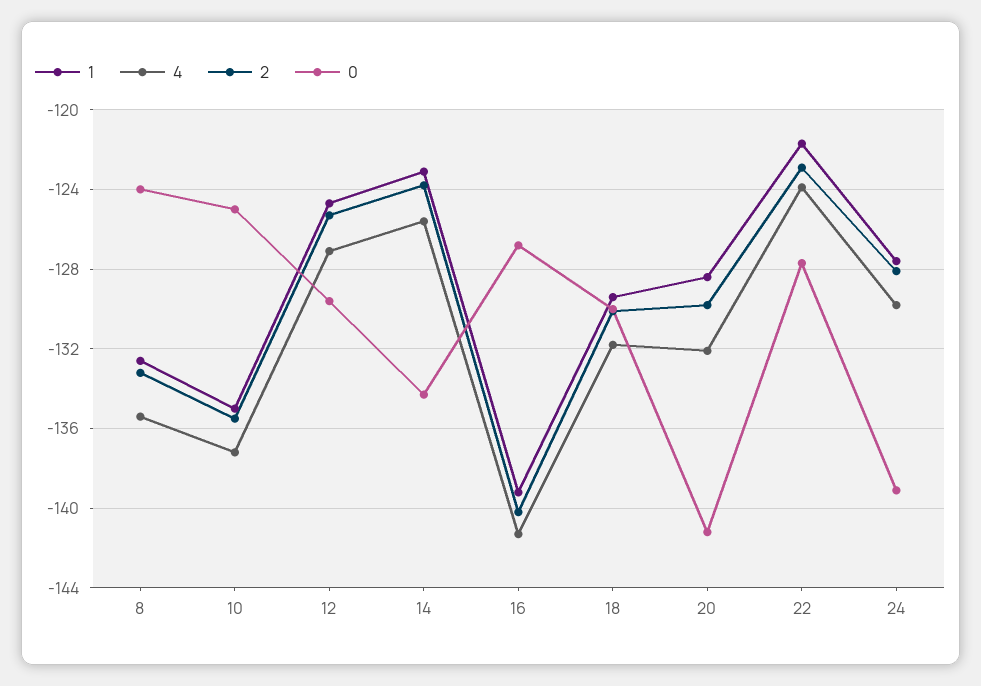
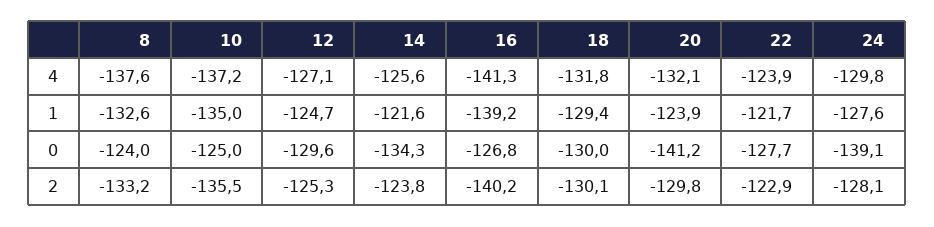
4, 8: -135.5 -> -137.6
1, 14: -123 -> -121.6
1, 20: -128.5 -> -123.9

